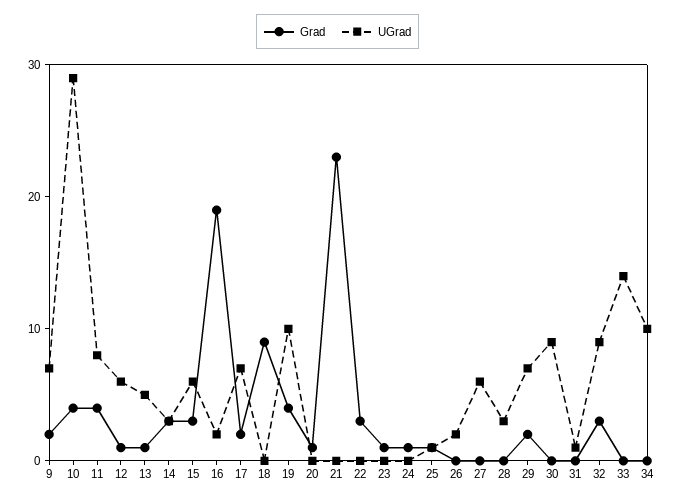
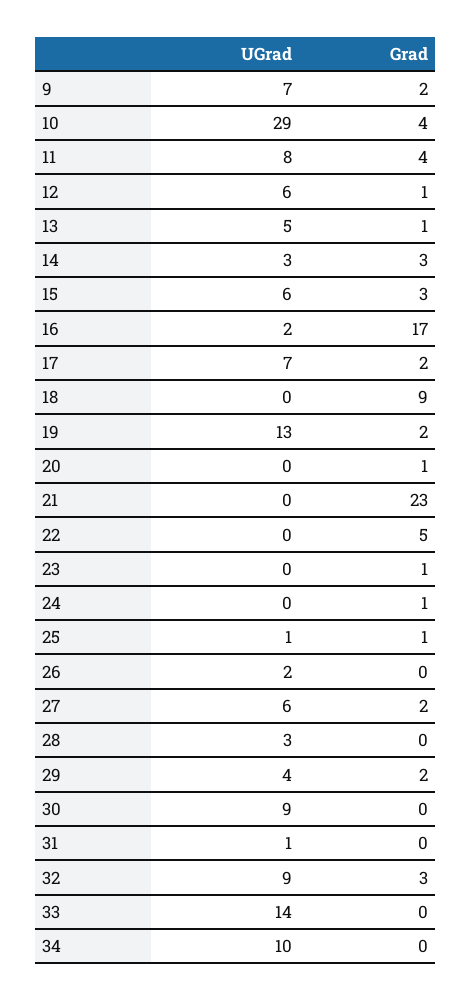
Grad, 16: 19 -> 17
Grad, 19: 4 -> 2
UGrad, 19: 10 -> 13
Grad, 22: 3 -> 5
Grad, 27: 0 -> 2
UGrad, 29: 7 -> 4

